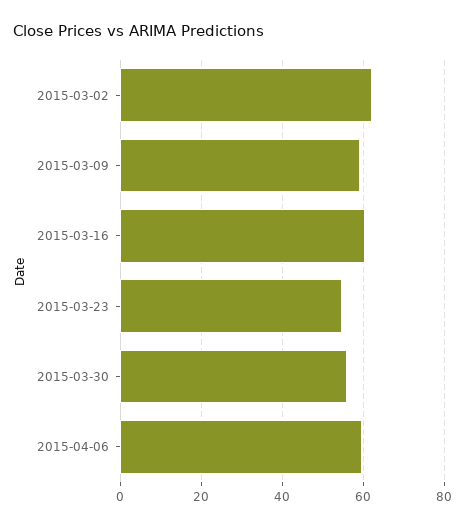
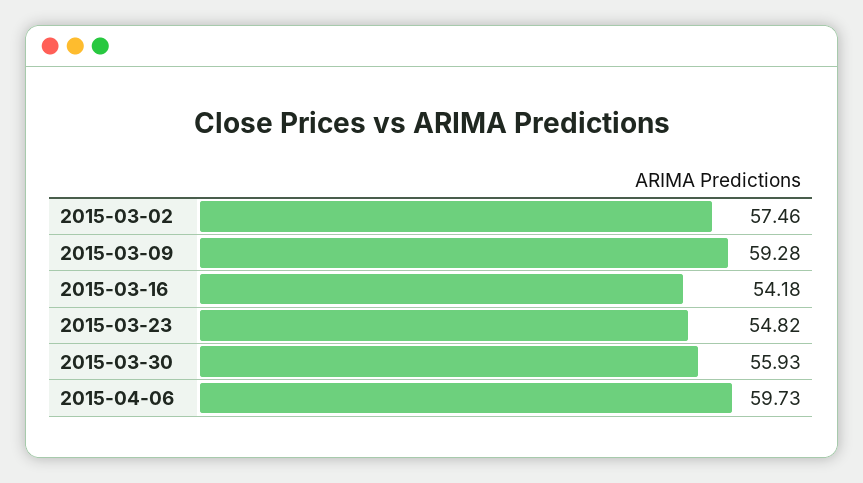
2015-03-02: 62 -> 57.46
2015-03-16: 60 -> 54.18

